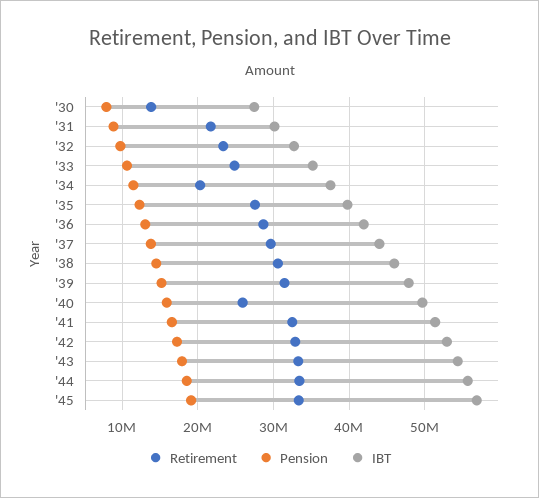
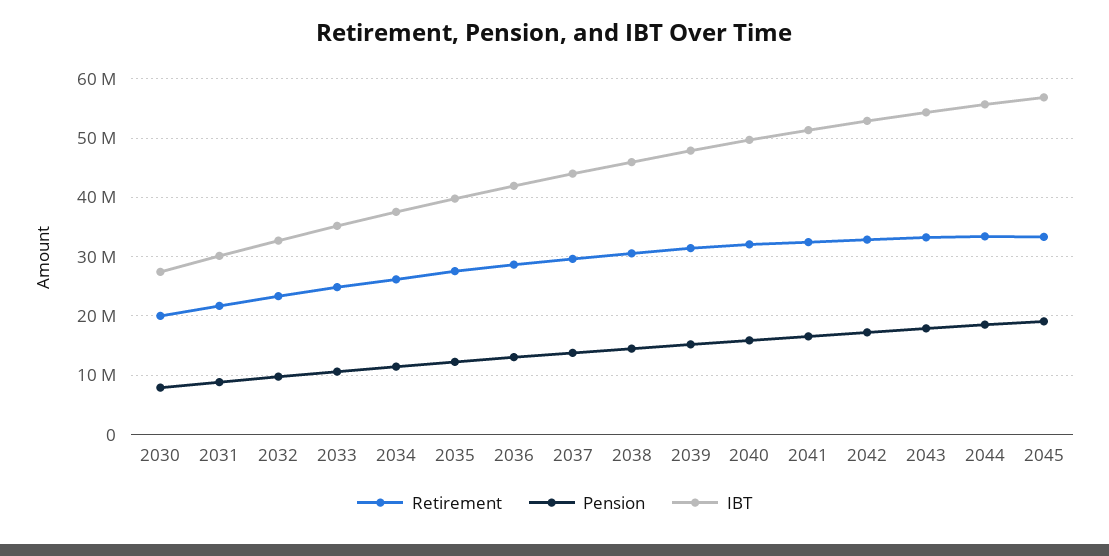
Retirement, '30: 14000000 -> 20000000
Retirement, '34: 20000000 -> 26000000
Retirement, '40: 26000000 -> 32000000

